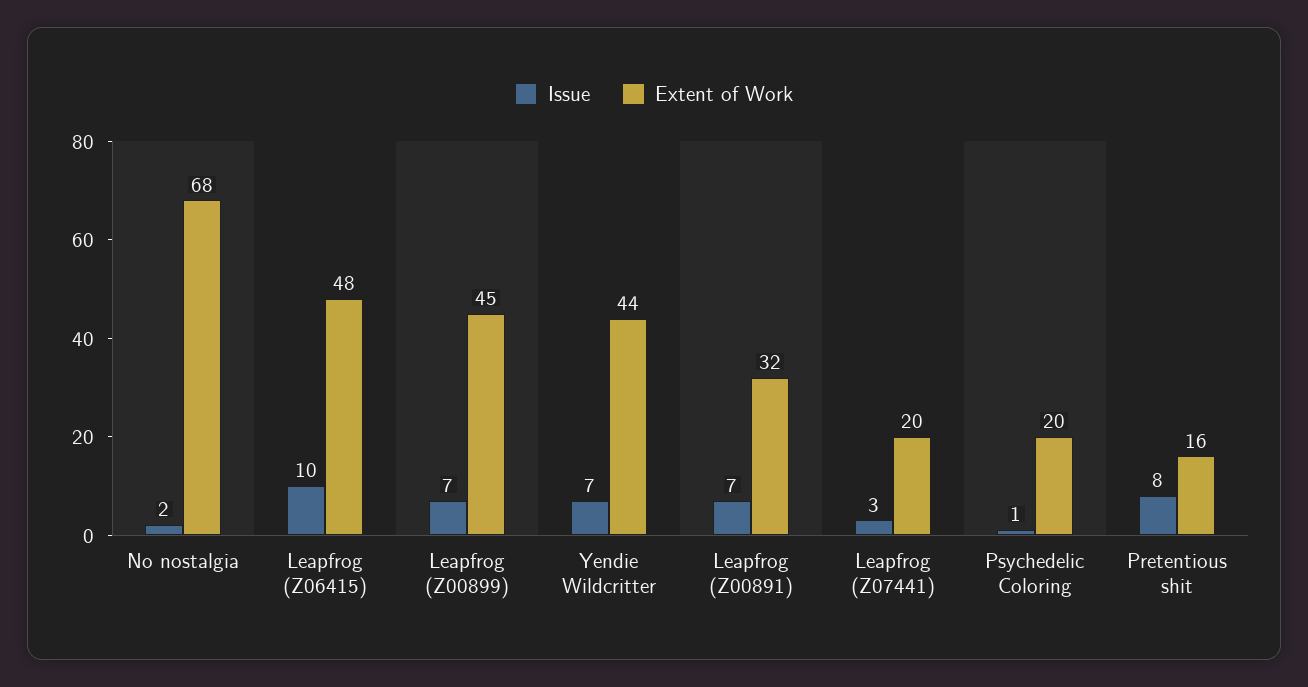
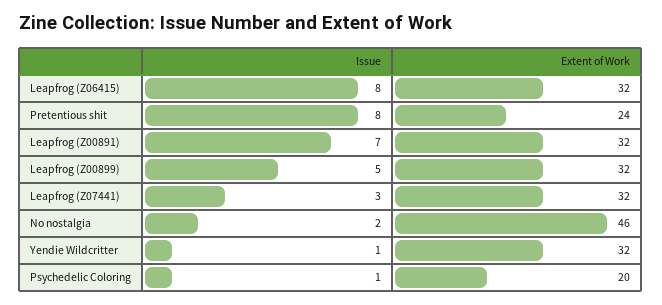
Extent of Work, No nostalgia: 68 -> 46
Issue, Leapfrog (Z06415): 10 -> 8
Extent of Work, Leapfrog (Z06415): 48 -> 32
Issue, Leapfrog (Z00899): 7 -> 5
Extent of Work, Leapfrog (Z00899): 45 -> 32
Issue, Yendie Wildcritter: 7 -> 1
Extent of Work, Yendie Wildcritter: 44 -> 32
Extent of Work, Leapfrog (Z07441): 20 -> 32
Extent of Work, Pretentious shit: 16 -> 24

